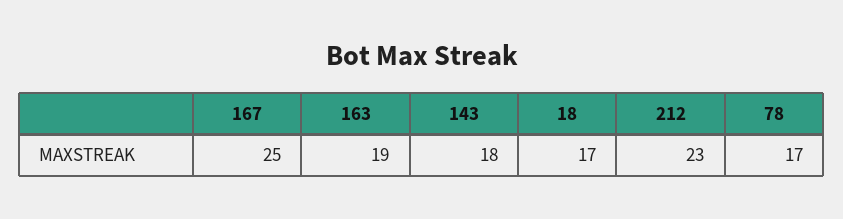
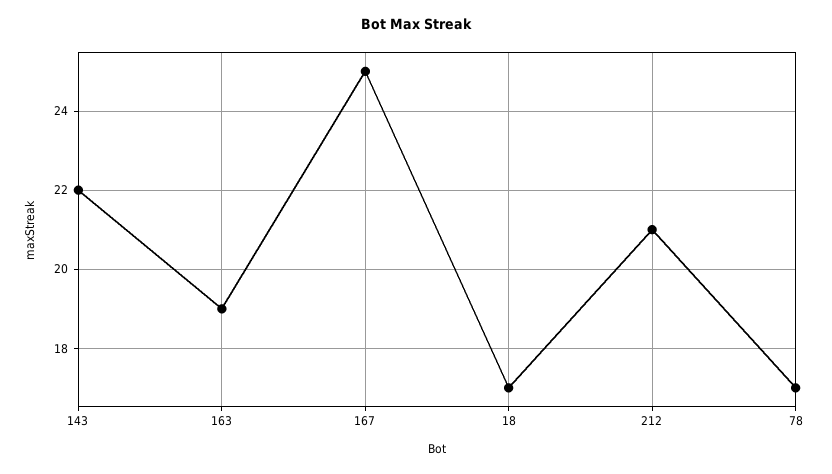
143: 18 -> 22
212: 23 -> 21

